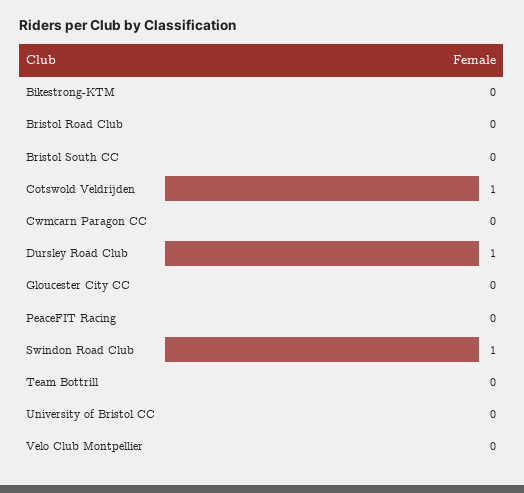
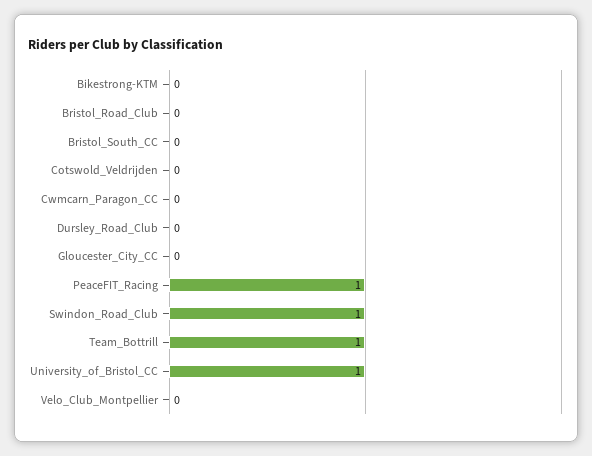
Cotswold Veldrijden: 1 -> 0
Dursley Road Club: 1 -> 0
PeaceFIT Racing: 0 -> 1
Team Bottrill: 0 -> 1
University of Bristol CC: 0 -> 1

